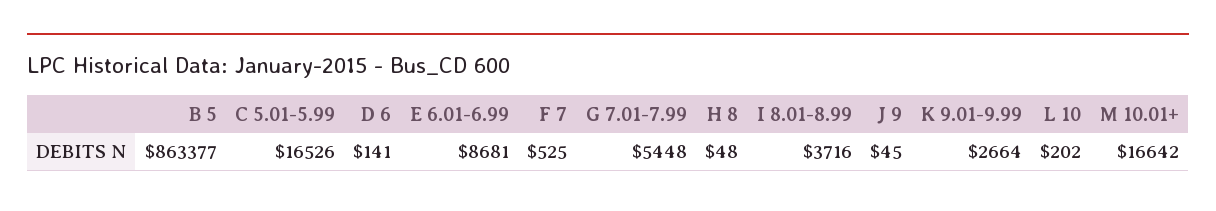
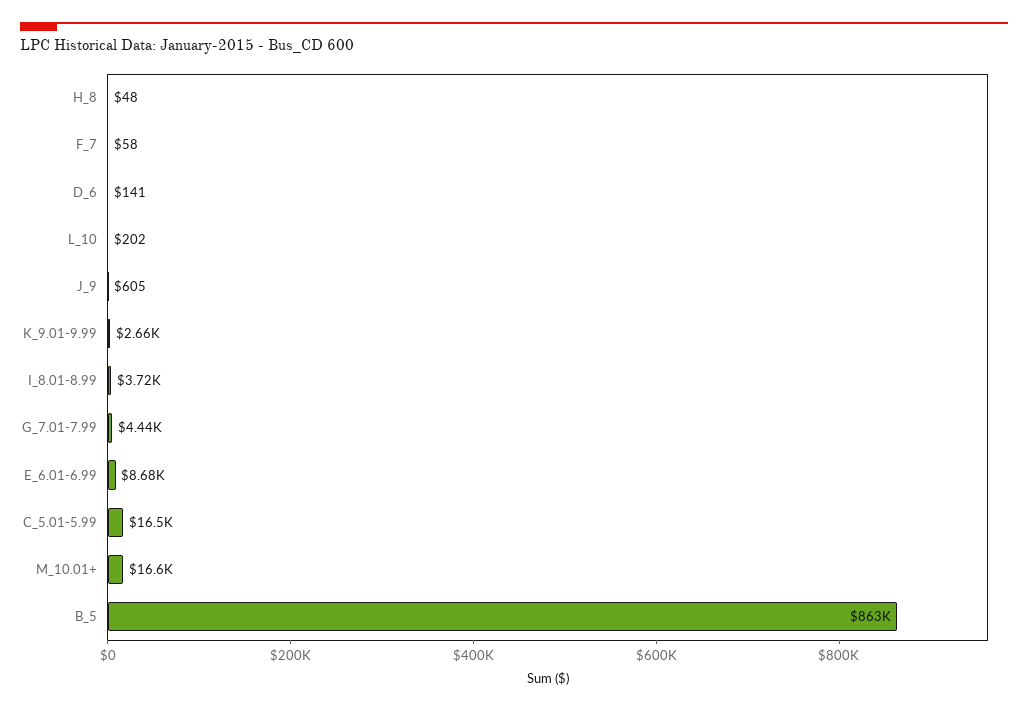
F 7: 525 -> 58
G 7.01-7.99: 5448 -> 4440
J 9: 45 -> 605

